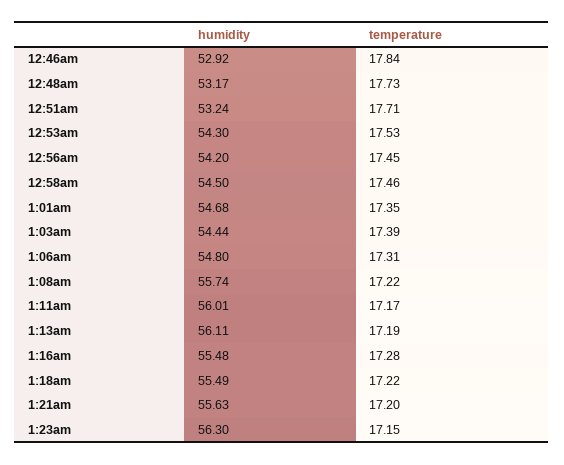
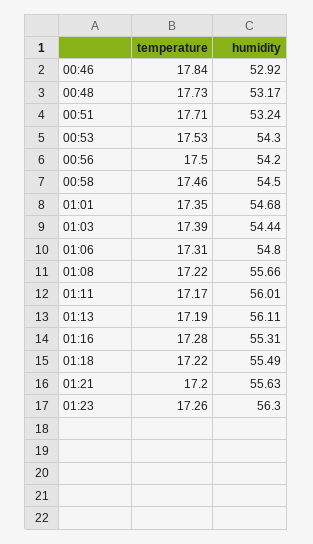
temperature, 12:56am: 17.45 -> 17.5
humidity, 1:08am: 55.74 -> 55.66
humidity, 1:16am: 55.48 -> 55.31
temperature, 1:23am: 17.15 -> 17.26

